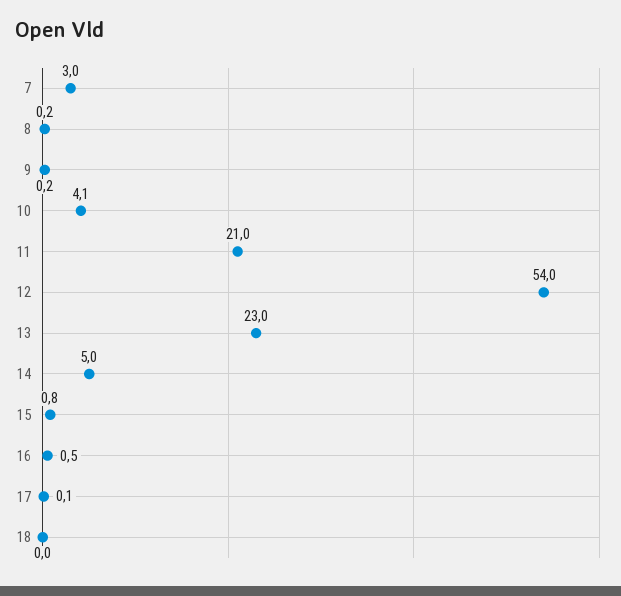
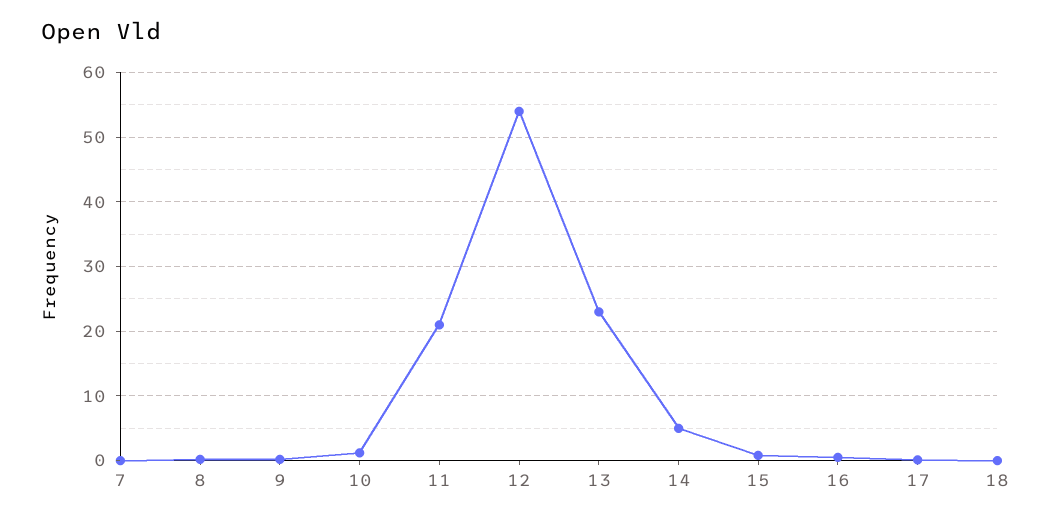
7: 3 -> 0
10: 4.1 -> 1

